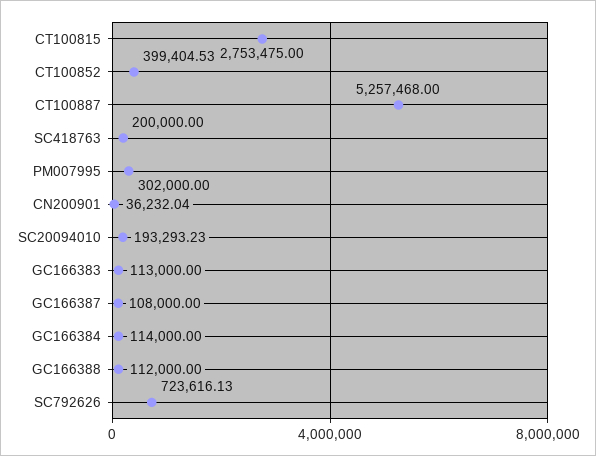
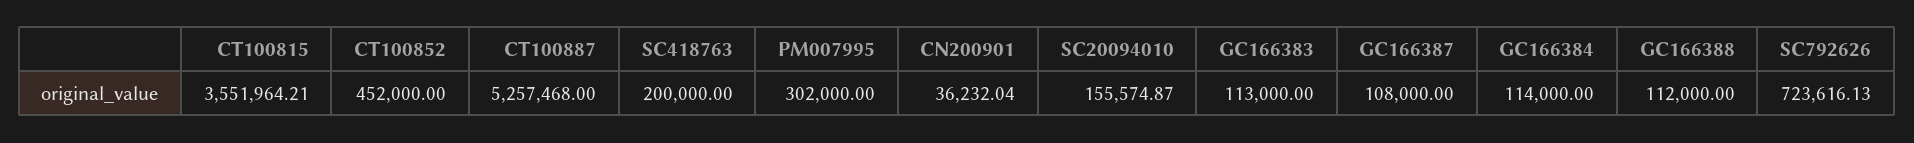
CT100815: 2753475 -> 3551964.21
CT100852: 399404.53 -> 452000
SC20094010: 193293.23 -> 155574.87

